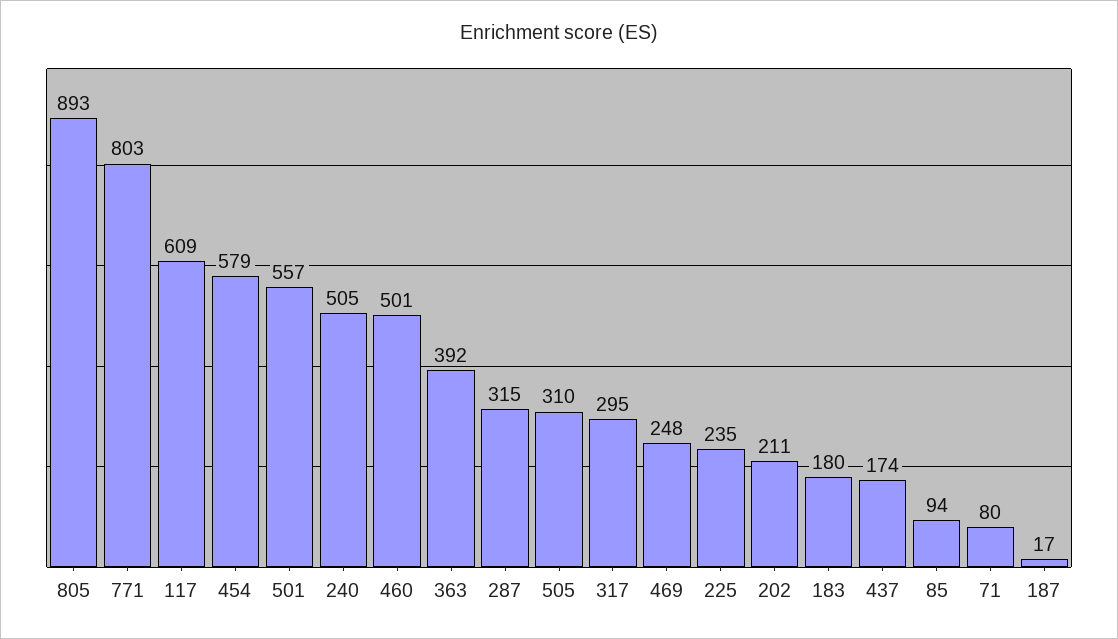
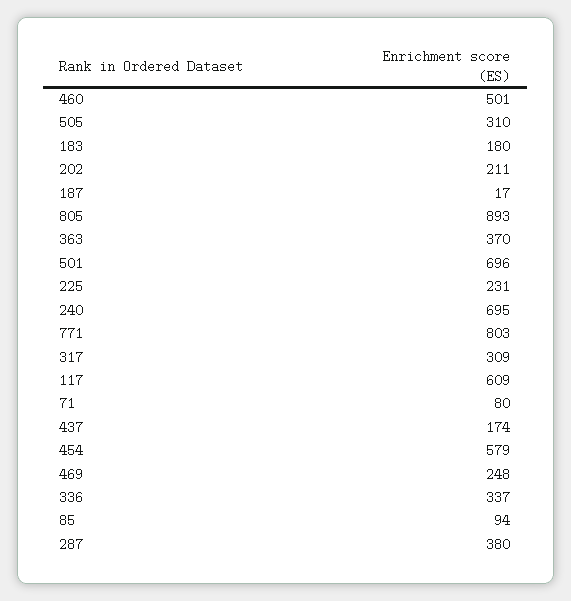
501: 557 -> 696
240: 505 -> 695
363: 392 -> 370
287: 315 -> 380
317: 295 -> 309
225: 235 -> 231
336: none -> 337

